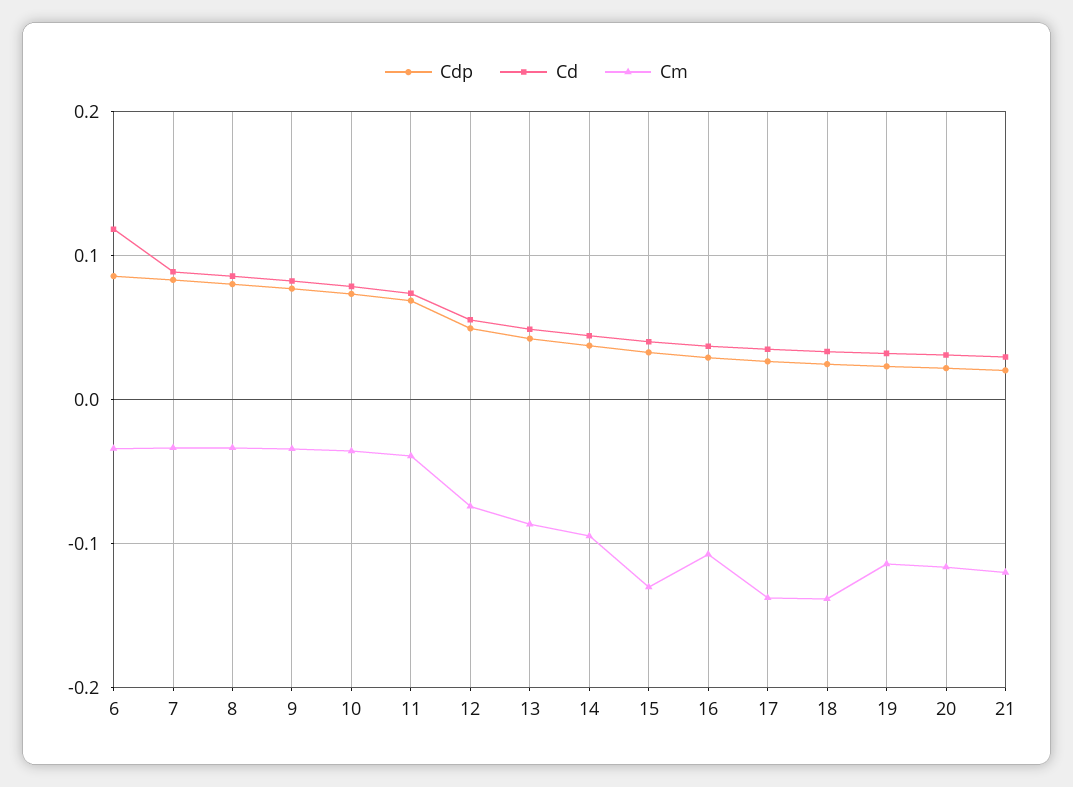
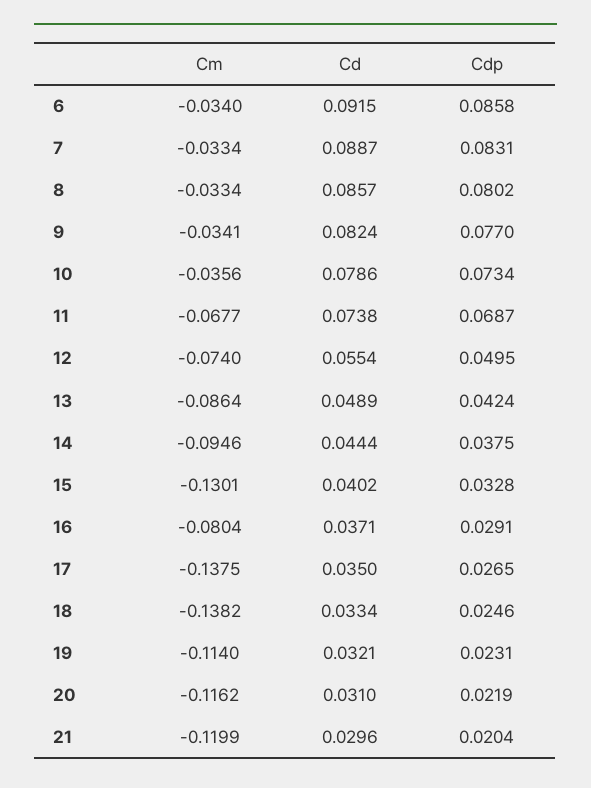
Cd, 6: 0.12 -> 0.0915
Cm, 11: -0.04 -> -0.0677
Cm, 16: -0.11 -> -0.0804

